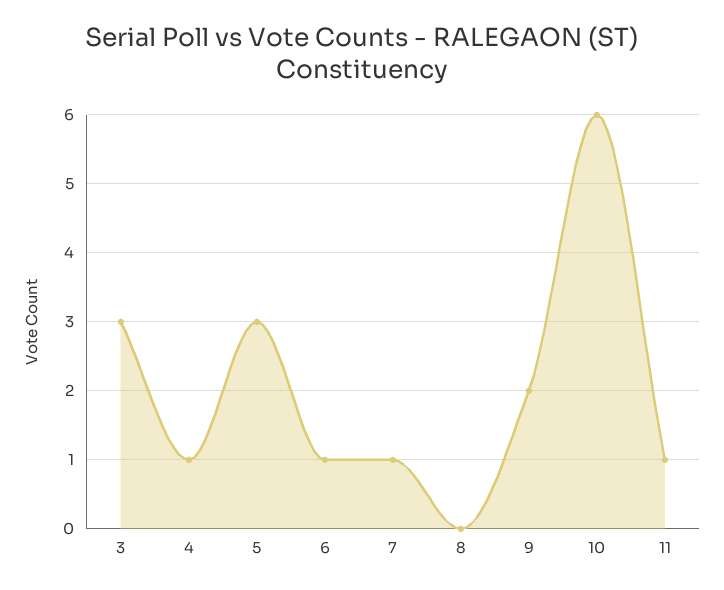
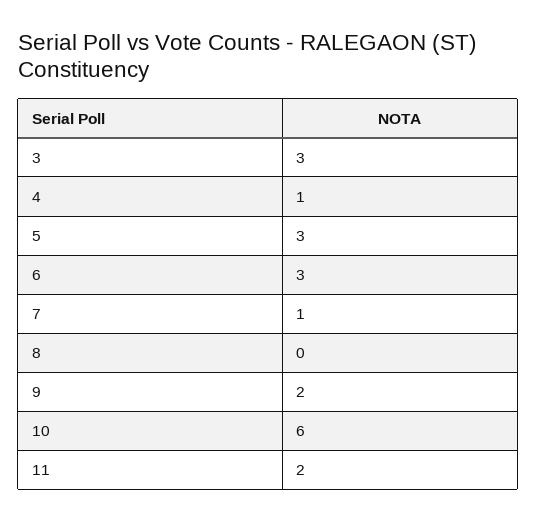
6: 1 -> 3
11: 1 -> 2

